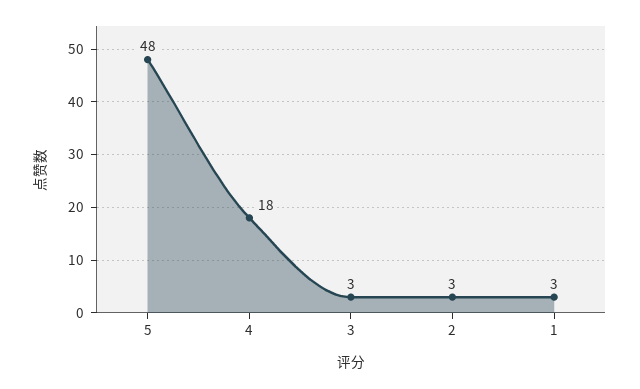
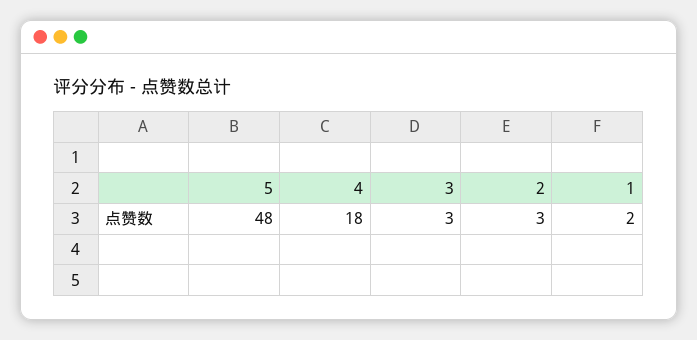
1: 3 -> 2

